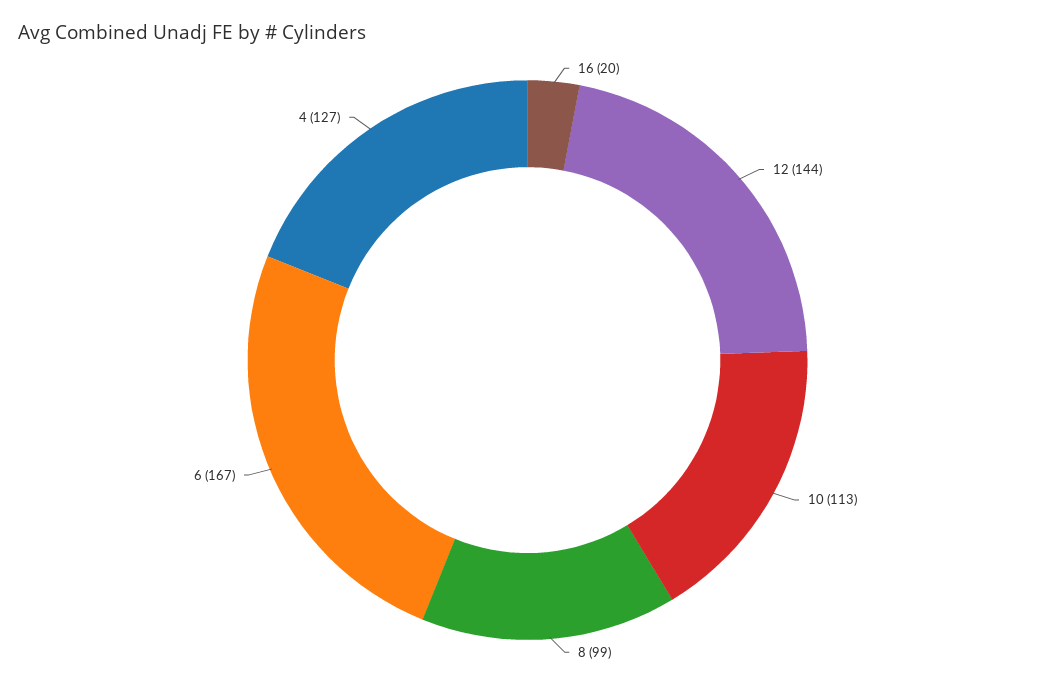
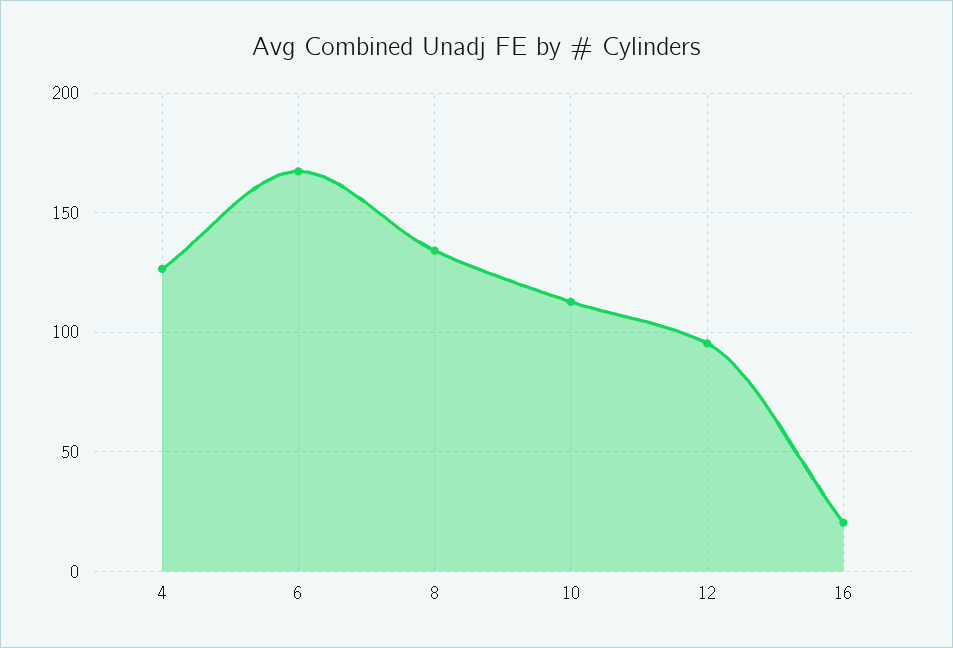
12: 144 -> 95
8: 99 -> 135

